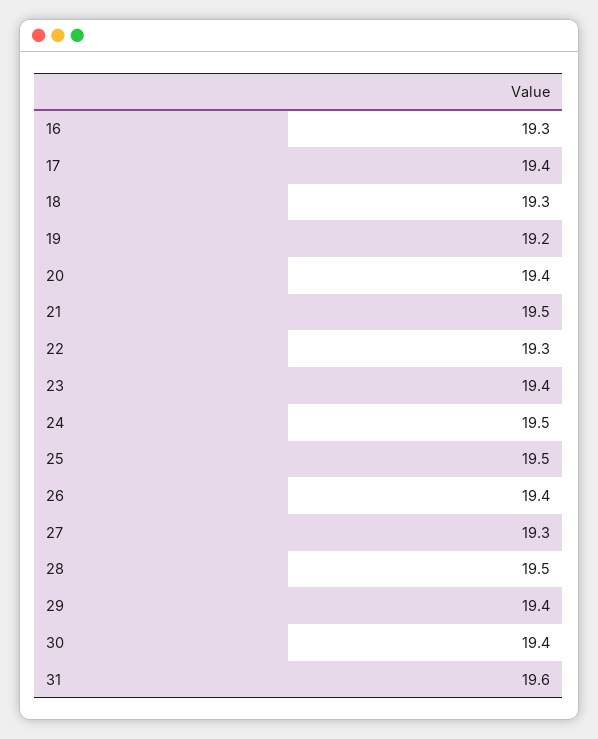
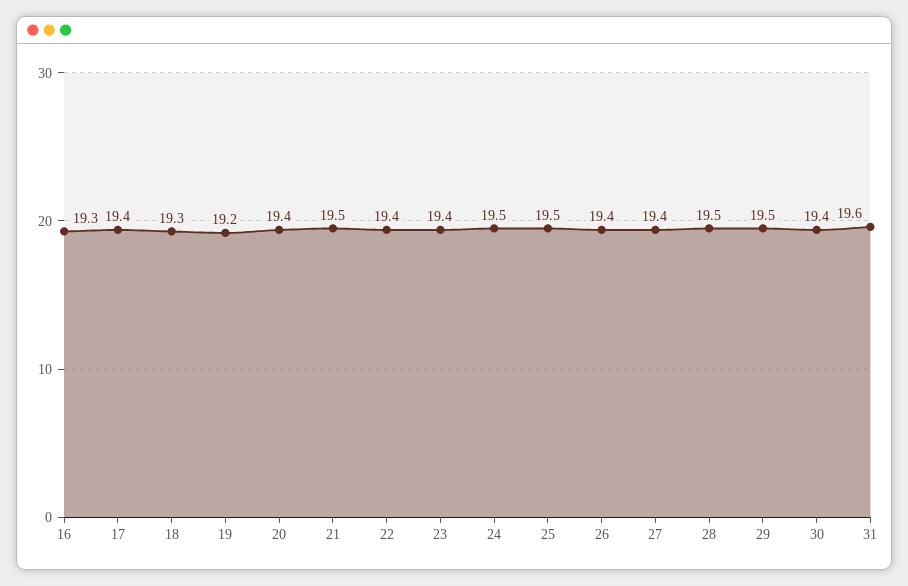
22: 19.3 -> 19.4
27: 19.3 -> 19.4
29: 19.4 -> 19.5

